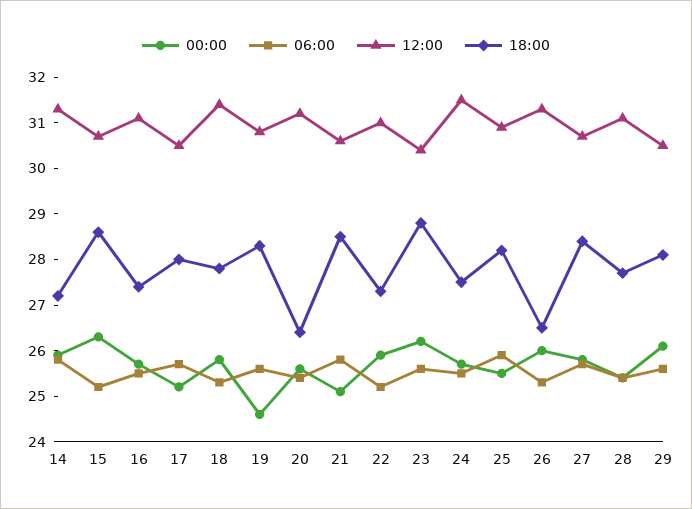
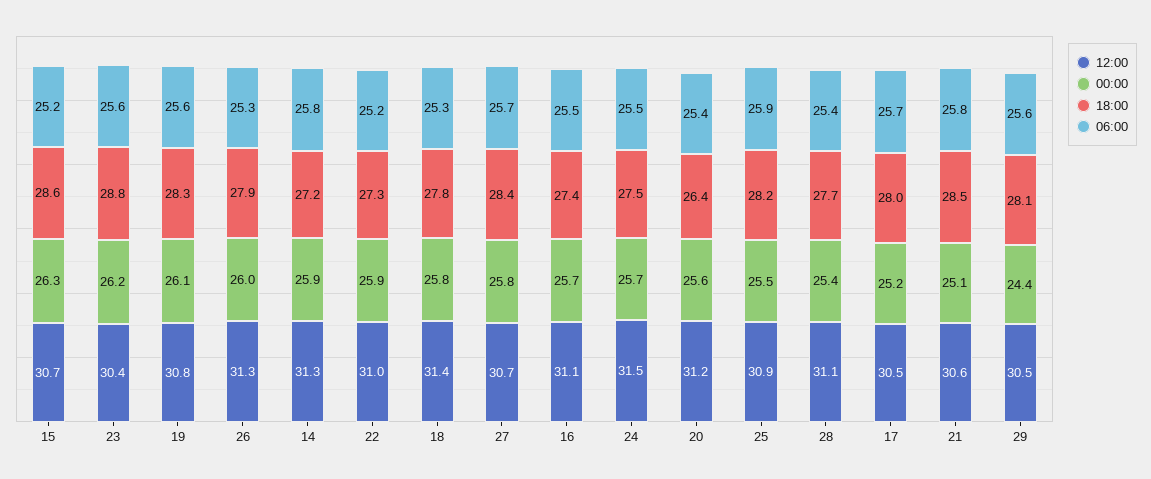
00:00, 19: 24.5 -> 26.1
18:00, 26: 26.5 -> 27.9
00:00, 29: 26 -> 24.4

